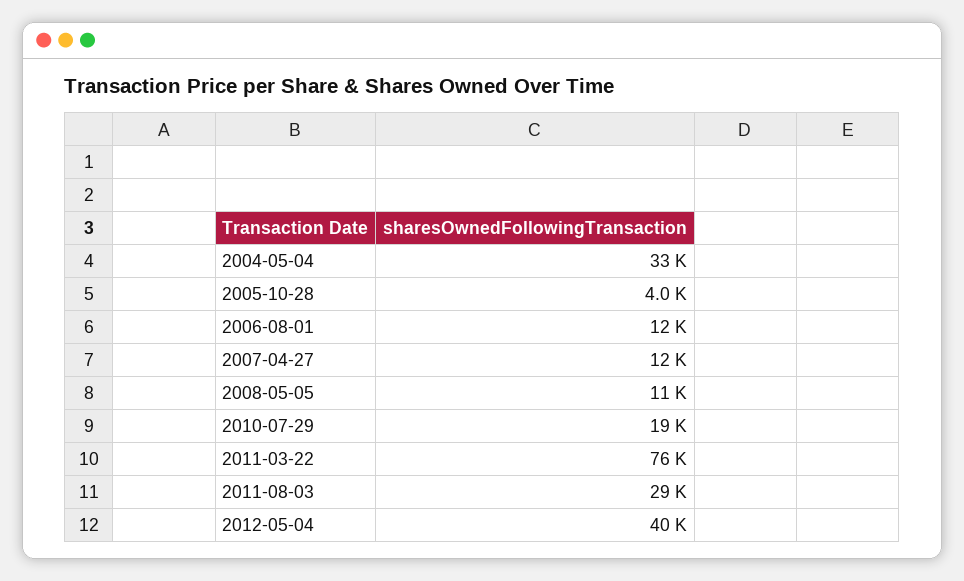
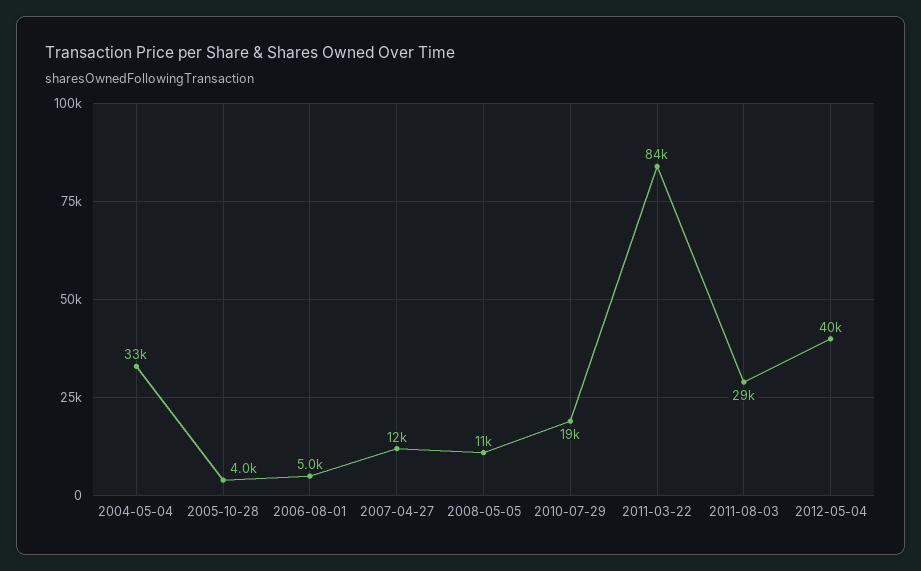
2006-08-01: 12000 -> 5000
2011-03-22: 76000 -> 84000

